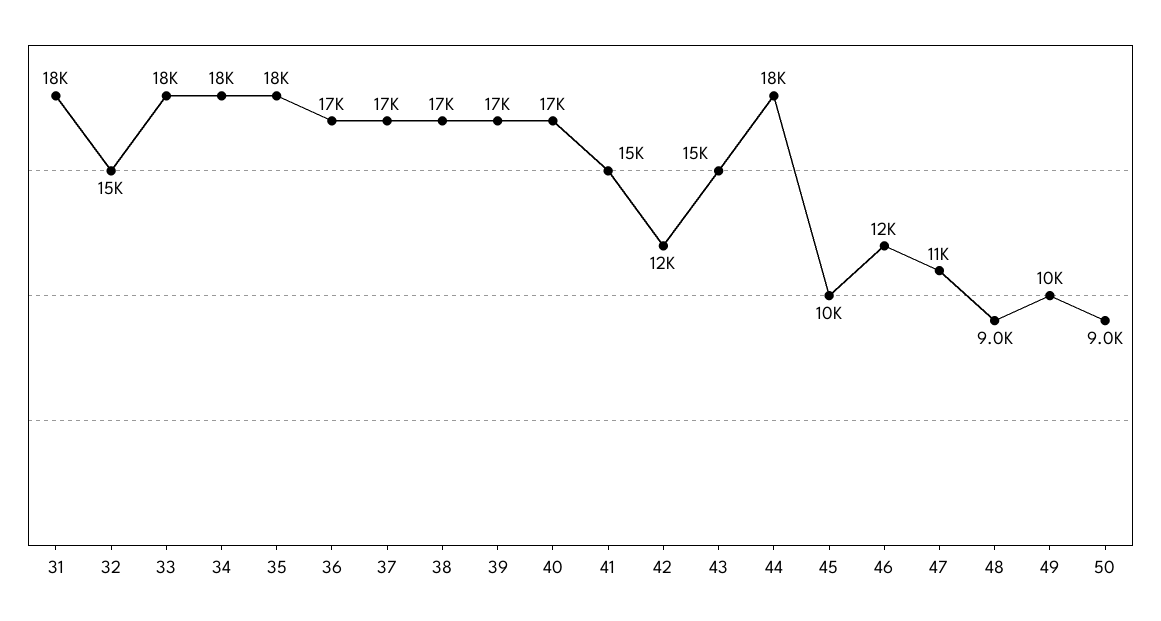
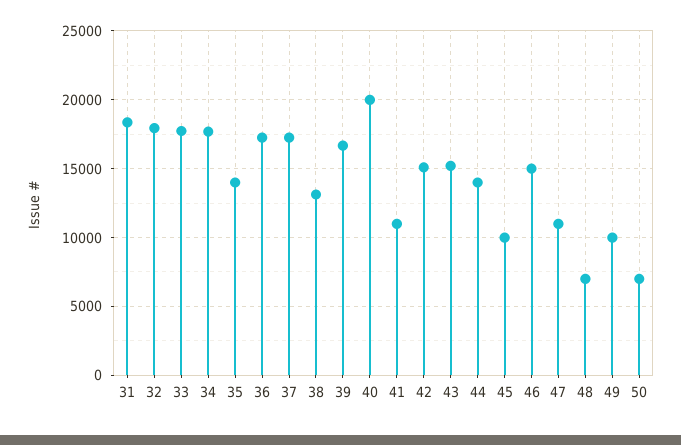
32: 15000 -> 18000
35: 18000 -> 14000
38: 17000 -> 13000
40: 17000 -> 20000
41: 15000 -> 11000
42: 12000 -> 15000
44: 18000 -> 14000
46: 12000 -> 15000
48: 9000 -> 7000
50: 9000 -> 7000

